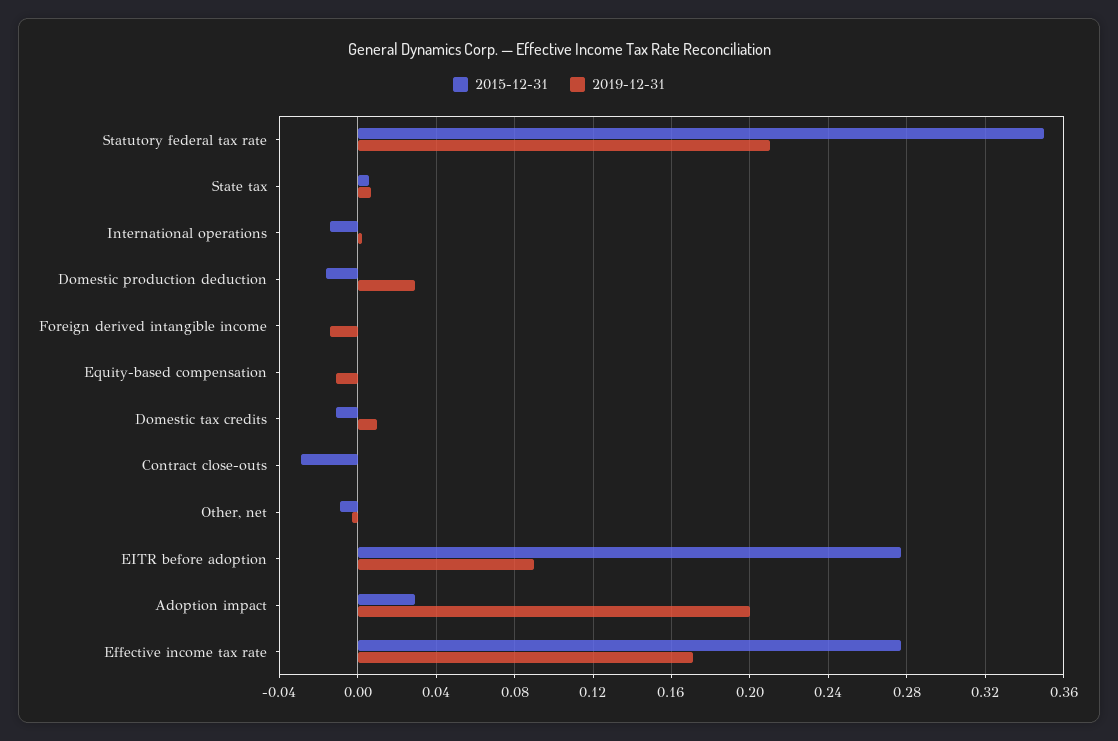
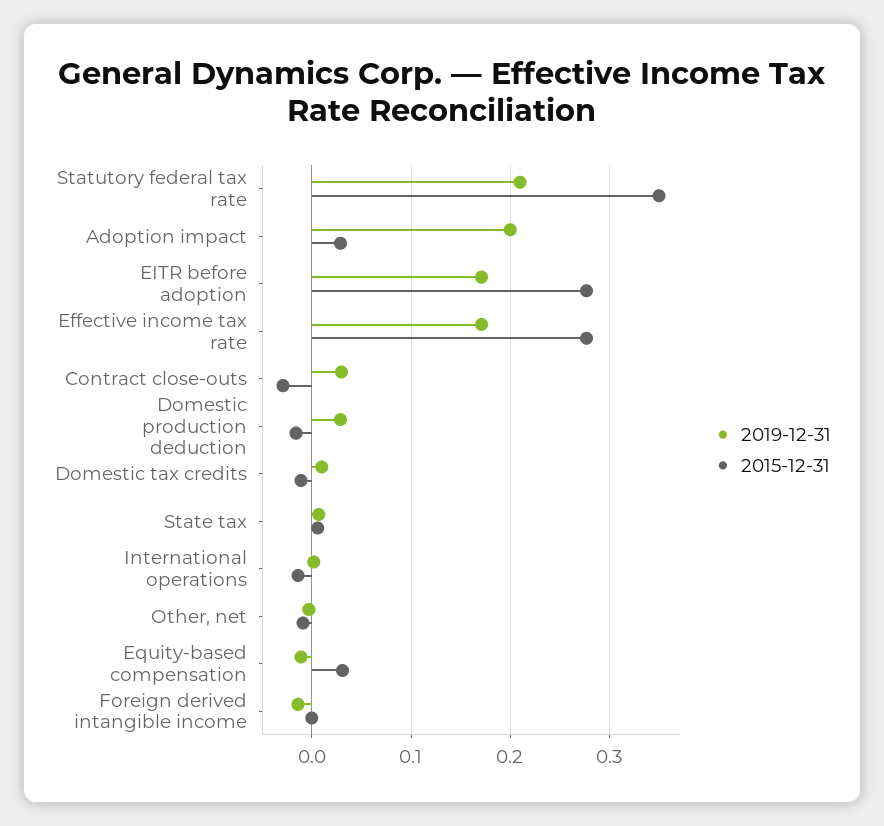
2015-12-31, Equity-based compensation: 0 -> 0.03
2019-12-31, Contract close-outs: 0 -> 0.03
2019-12-31, EITR before adoption: 0.09 -> 0.17

